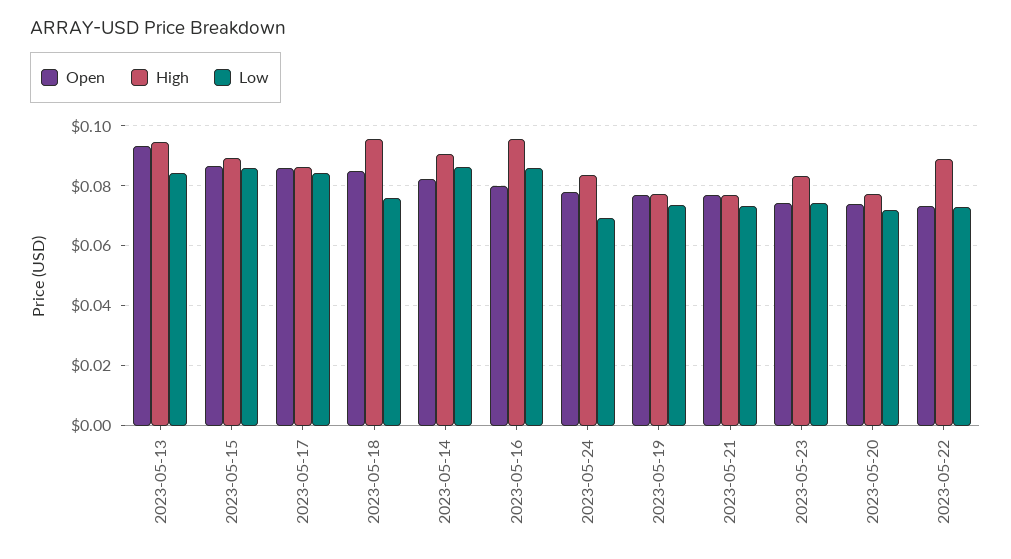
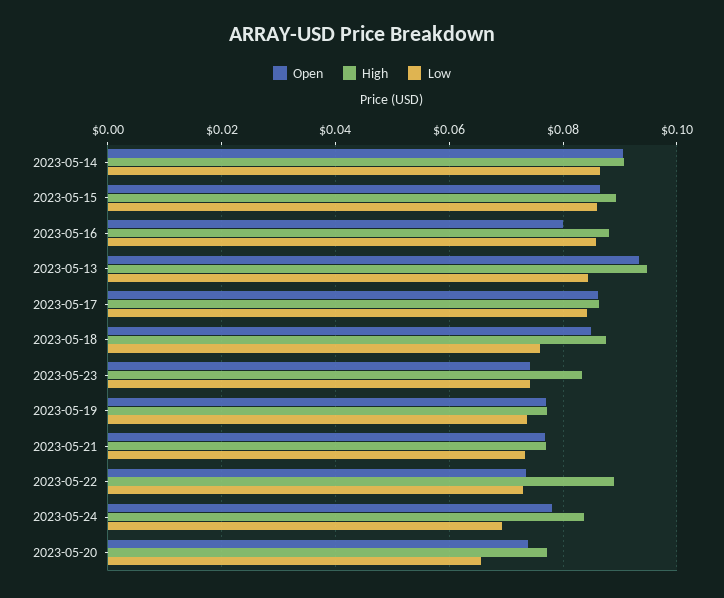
High, 2023-05-18: 0.095 -> 0.088
Open, 2023-05-14: 0.0825 -> 0.09
High, 2023-05-16: 0.095 -> 0.088
Low, 2023-05-20: 0.0725 -> 0.066

